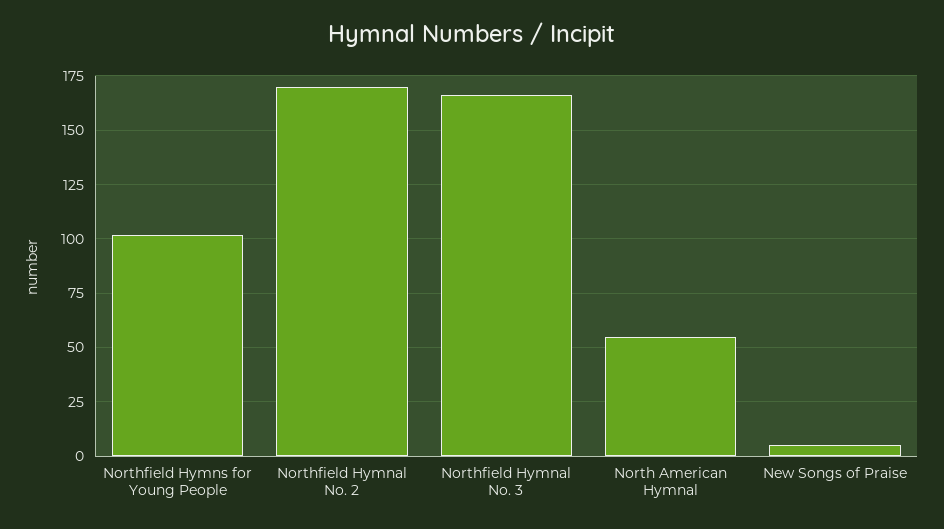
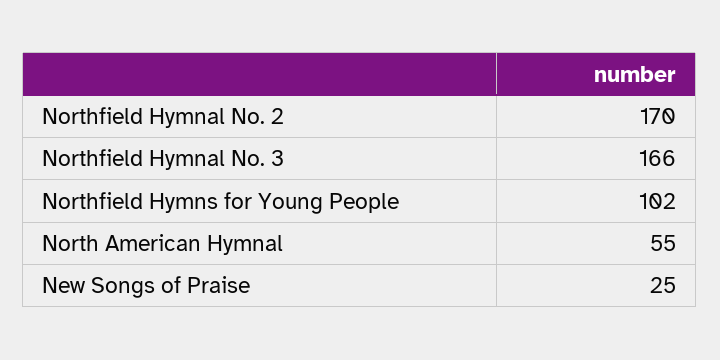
New Songs of Praise: 5 -> 25

